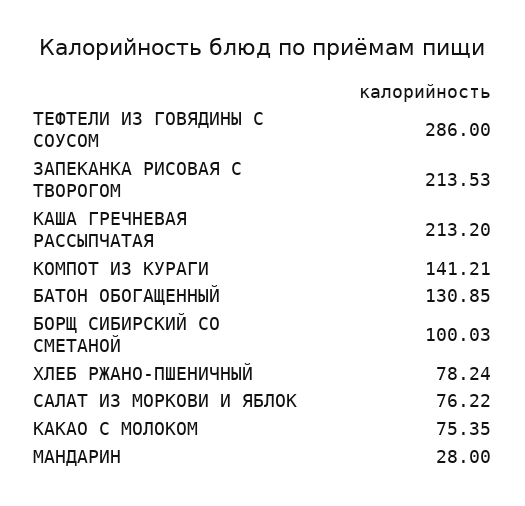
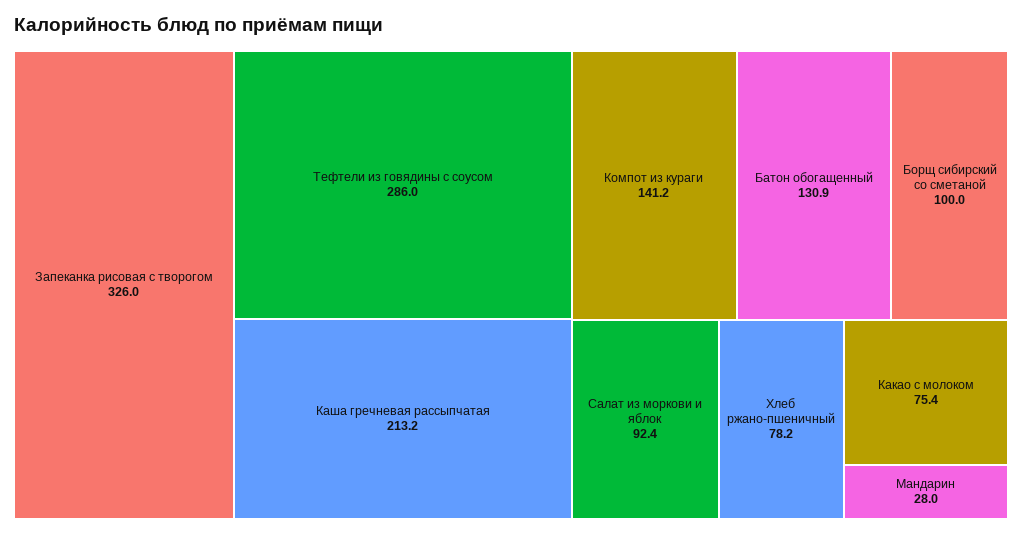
ЗАПЕКАНКА РИСОВАЯ С ТВОРОГОМ: 213.53 -> 326
САЛАТ ИЗ МОРКОВИ И ЯБЛОК: 76.22 -> 92.4

